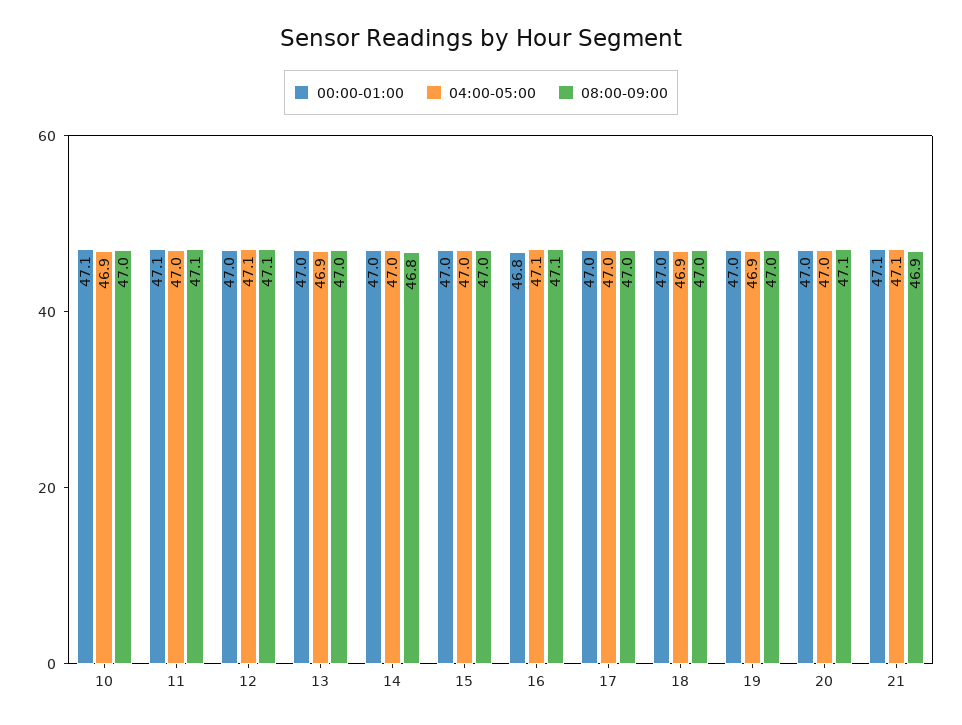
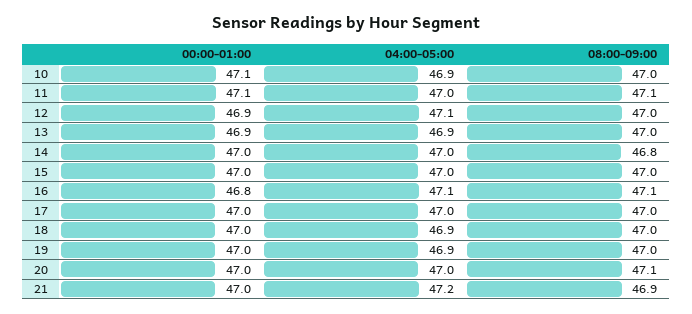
00:00-01:00, 12: 47 -> 46.9
08:00-09:00, 12: 47.1 -> 47
00:00-01:00, 13: 47 -> 46.9
00:00-01:00, 21: 47.1 -> 47
04:00-05:00, 21: 47.1 -> 47.2

